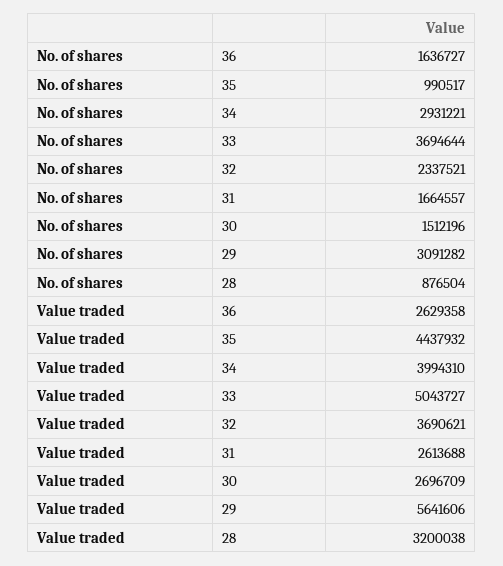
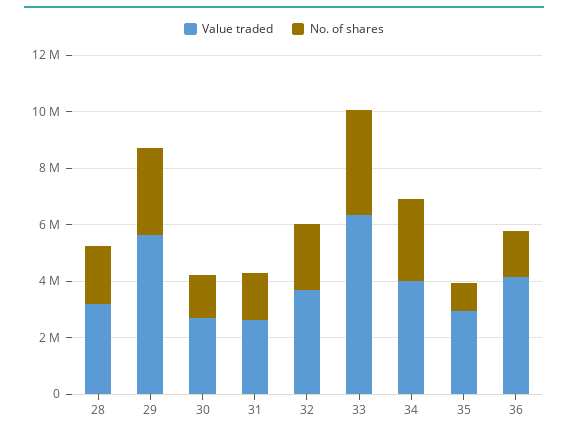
No. of shares, 28: 876504 -> 2000000
Value traded, 36: 2629358 -> 4000000
Value traded, 35: 4437932 -> 3000000
Value traded, 33: 5043727 -> 6500000

